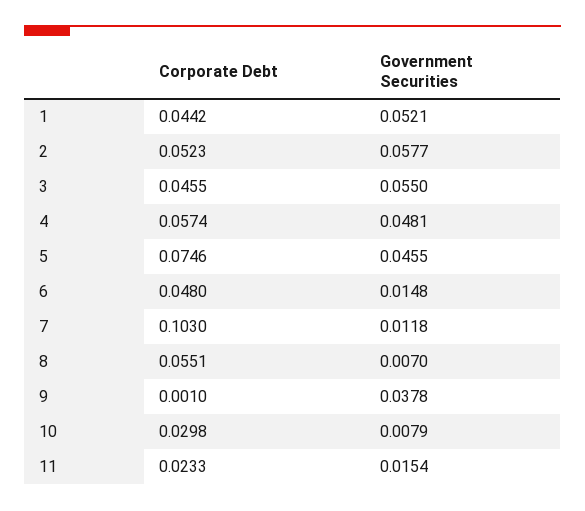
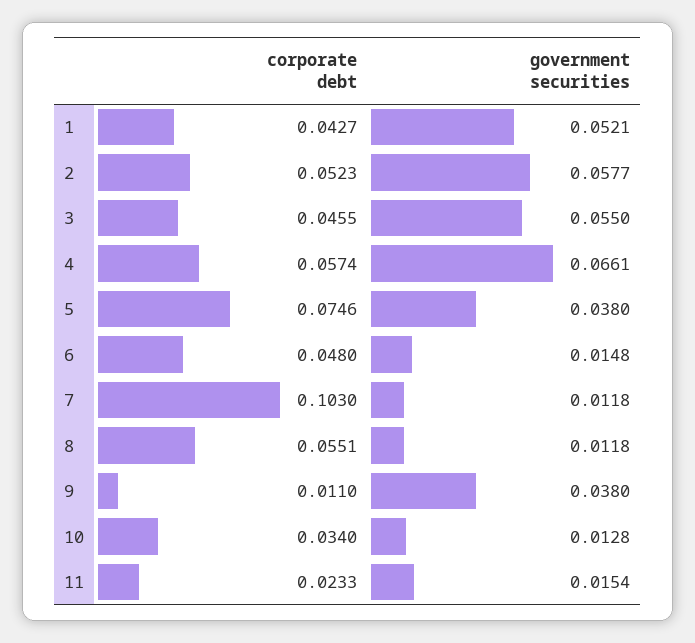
Corporate Debt, 1: 0.0442 -> 0.0427
Government Securities, 4: 0.0481 -> 0.0661
Government Securities, 5: 0.0455 -> 0.038
Government Securities, 8: 0.007 -> 0.0118
Corporate Debt, 9: 0.001 -> 0.011
Government Securities, 9: 0.0378 -> 0.038
Corporate Debt, 10: 0.0298 -> 0.034
Government Securities, 10: 0.0079 -> 0.0128

